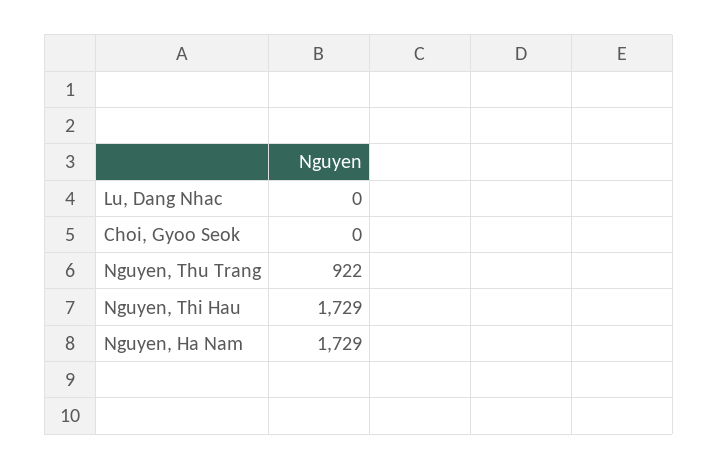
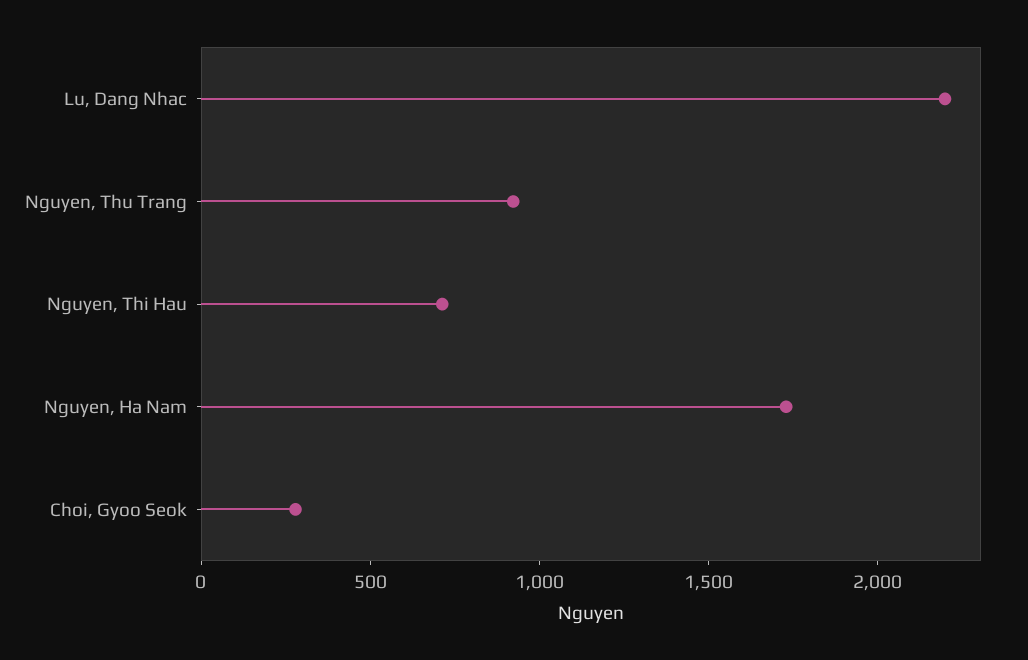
Lu, Dang Nhac: 0 -> 2200
Choi, Gyoo Seok: 0 -> 300
Nguyen, Thi Hau: 1729 -> 700

